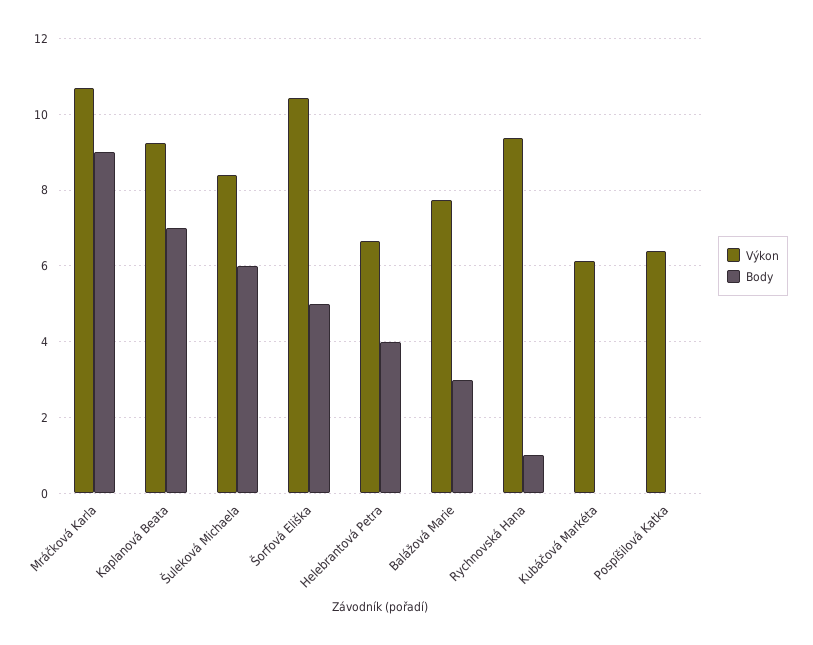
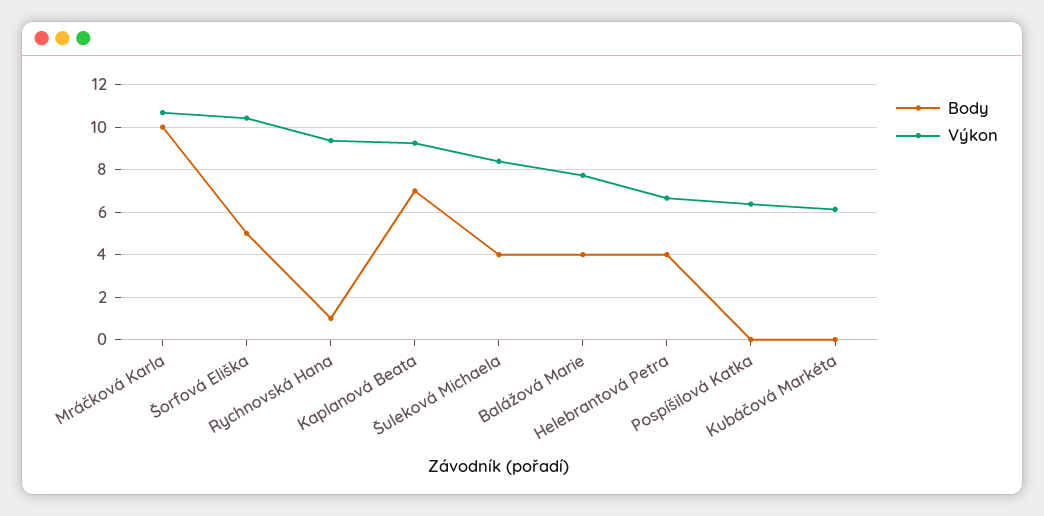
Body, Mráčková Karla: 9 -> 10
Body, Šuleková Michaela: 6 -> 4
Body, Balážová Marie: 3 -> 4

